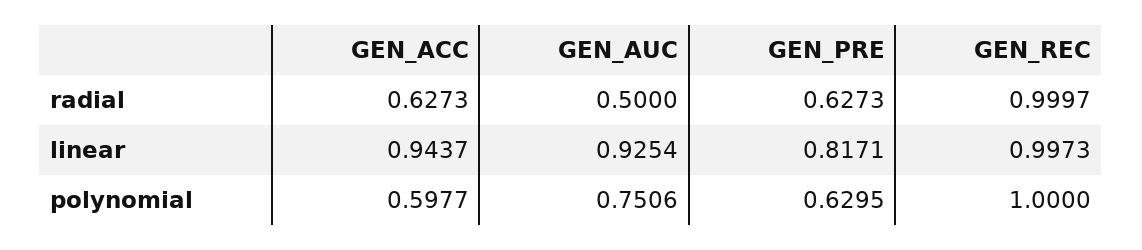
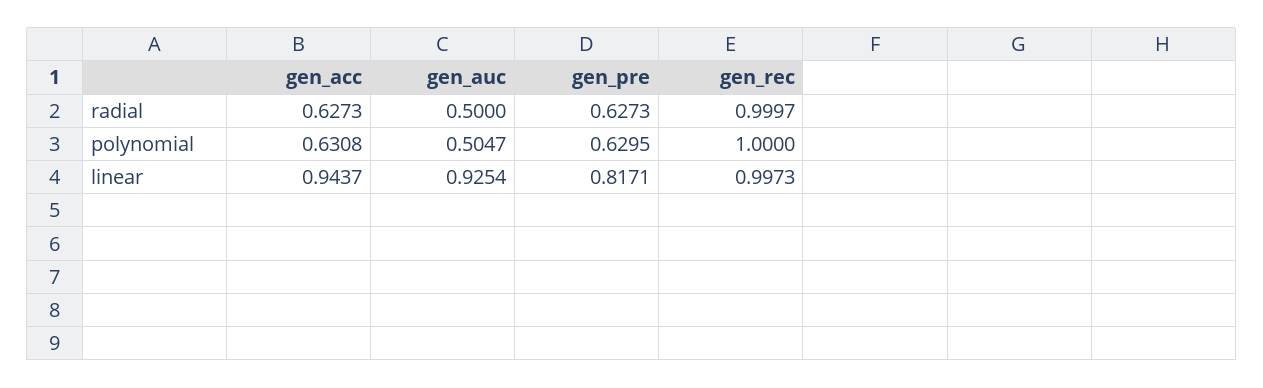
GEN_ACC, polynomial: 0.5977 -> 0.6308
GEN_AUC, polynomial: 0.7506 -> 0.5047

